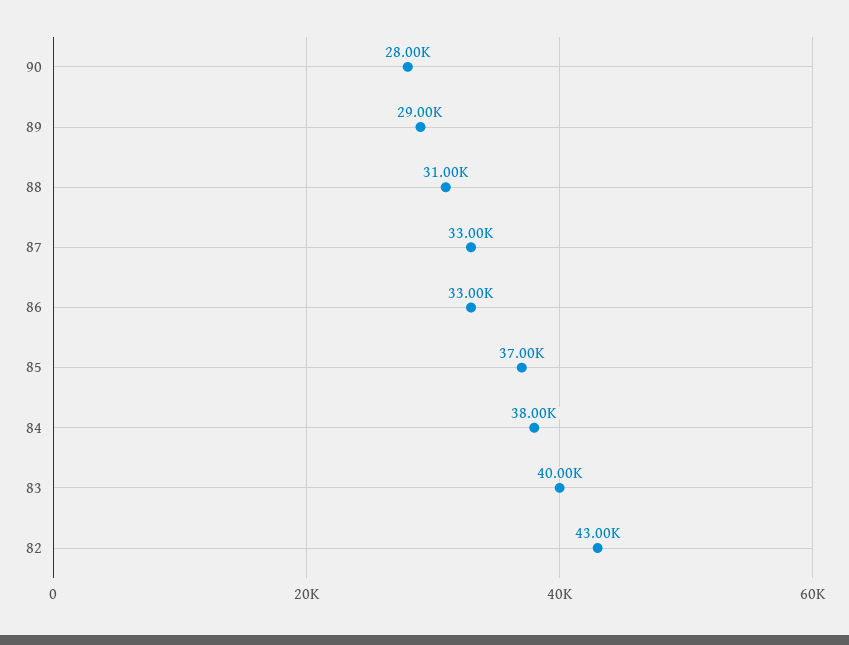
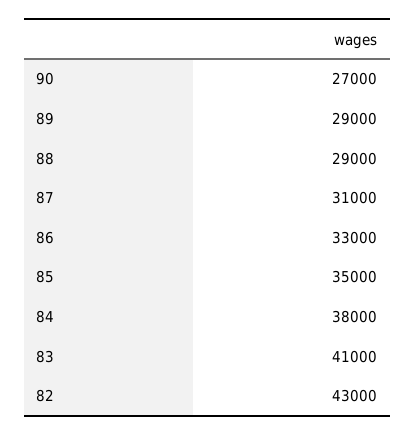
90: 28000 -> 27000
88: 31000 -> 29000
87: 33000 -> 31000
85: 37000 -> 35000
83: 40000 -> 41000

